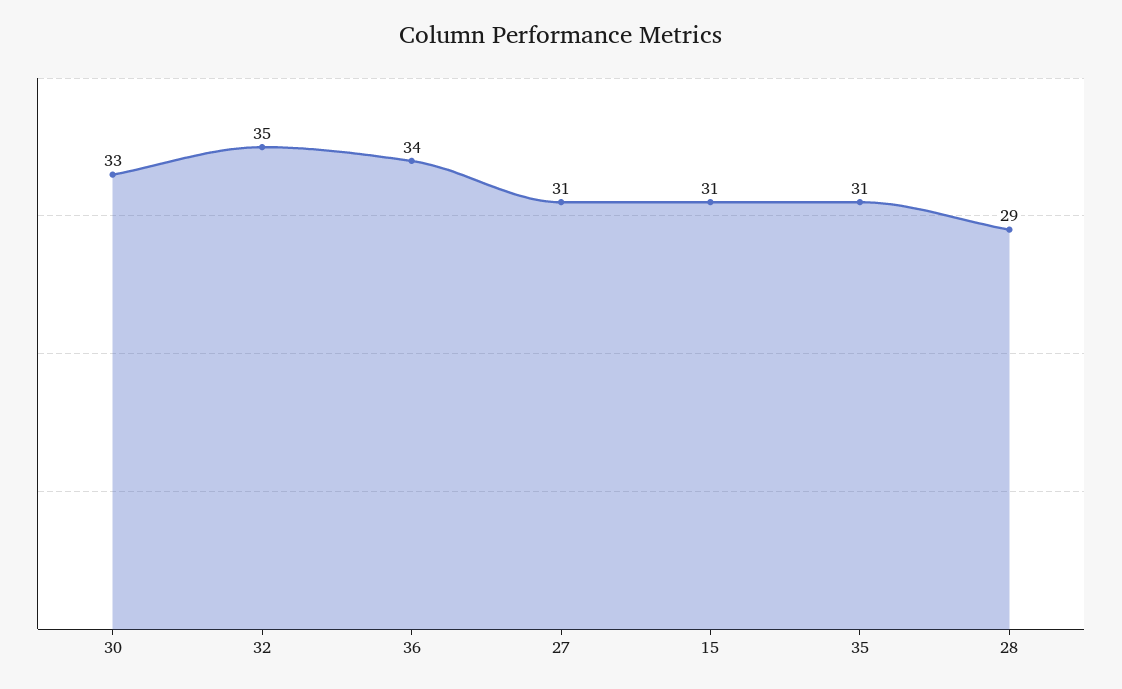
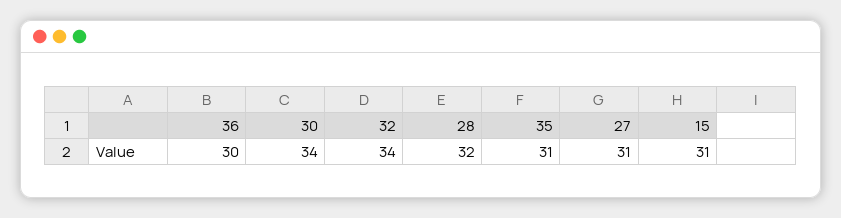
30: 33 -> 34
32: 35 -> 34
36: 34 -> 30
28: 29 -> 32

